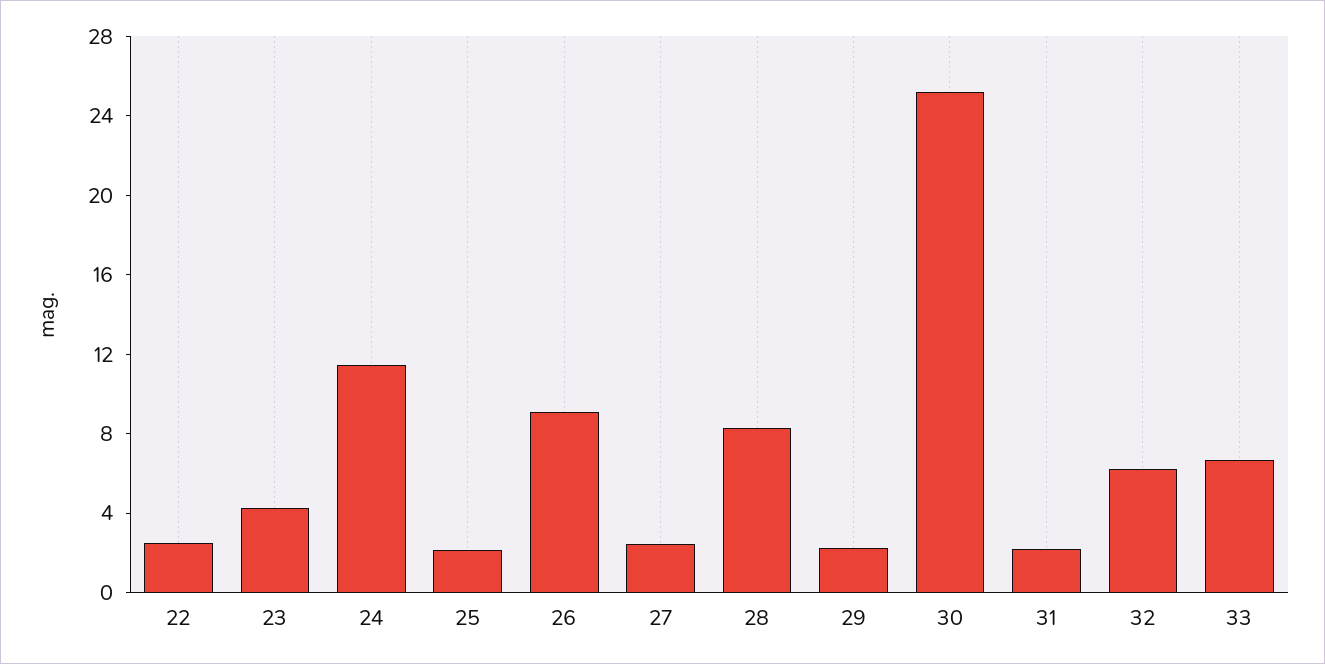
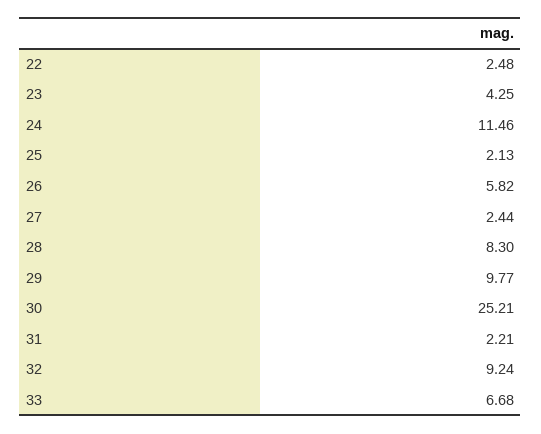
26: 9 -> 5.82
29: 2 -> 9.77
32: 6 -> 9.24

